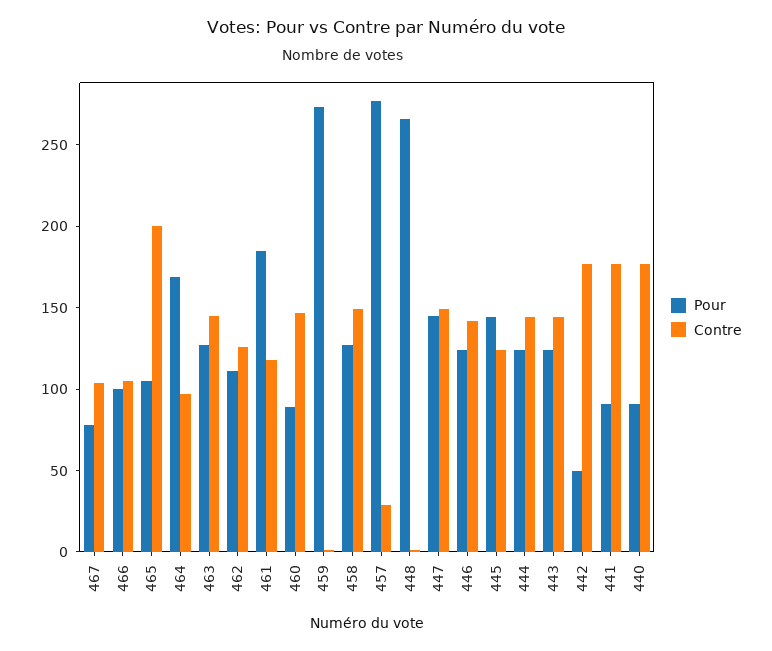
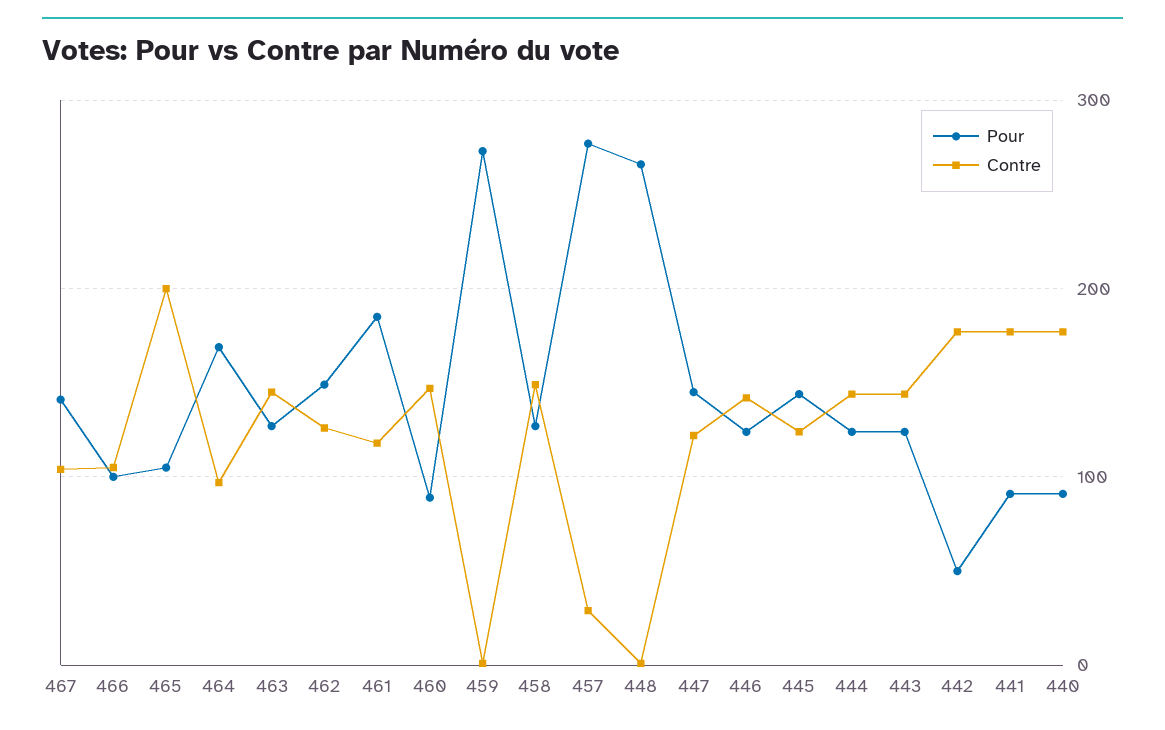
Pour, 467: 80 -> 140
Pour, 462: 110 -> 150
Contre, 447: 150 -> 120

